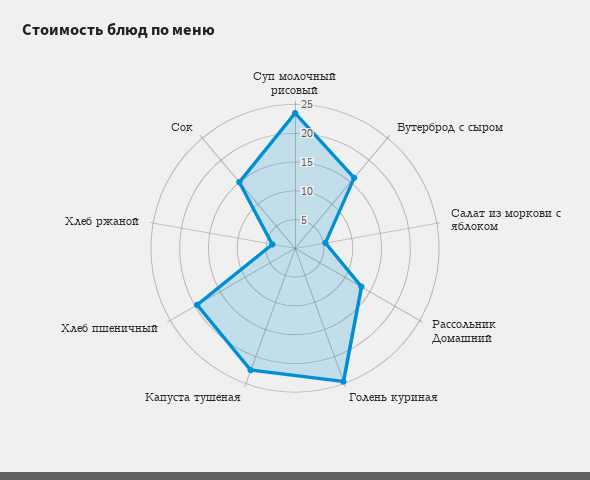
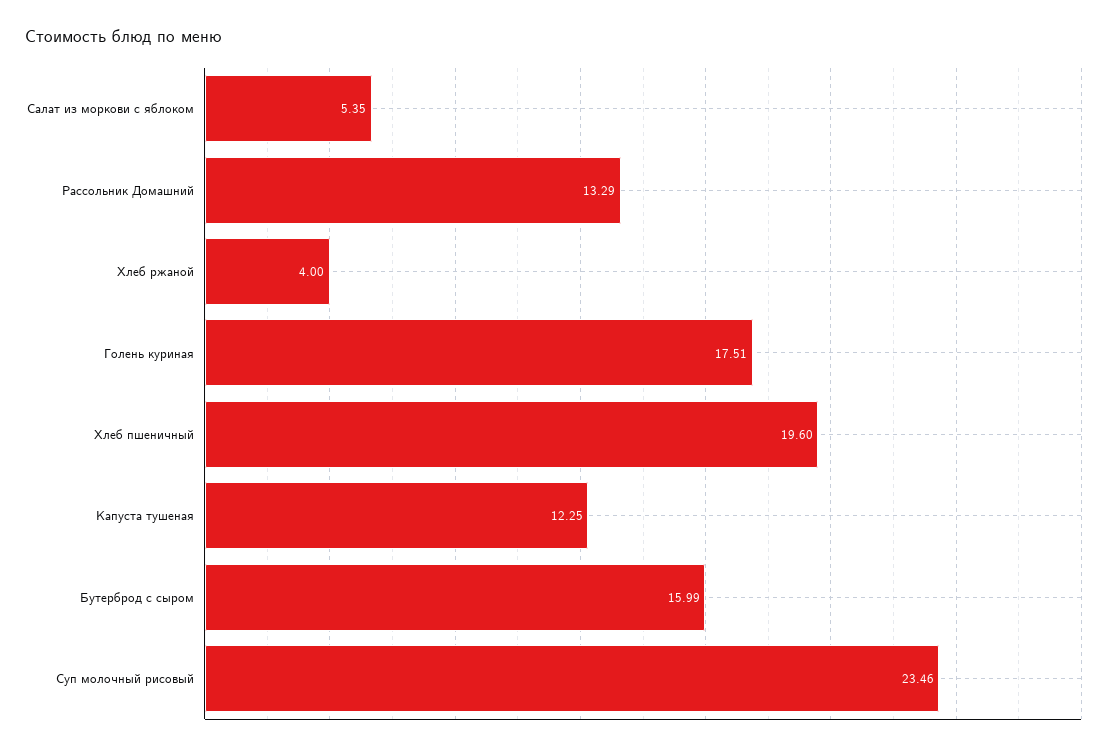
Голень куриная: 25 -> 17.51
Капуста тушеная: 22.5 -> 12.25
Сок: 15 -> none

